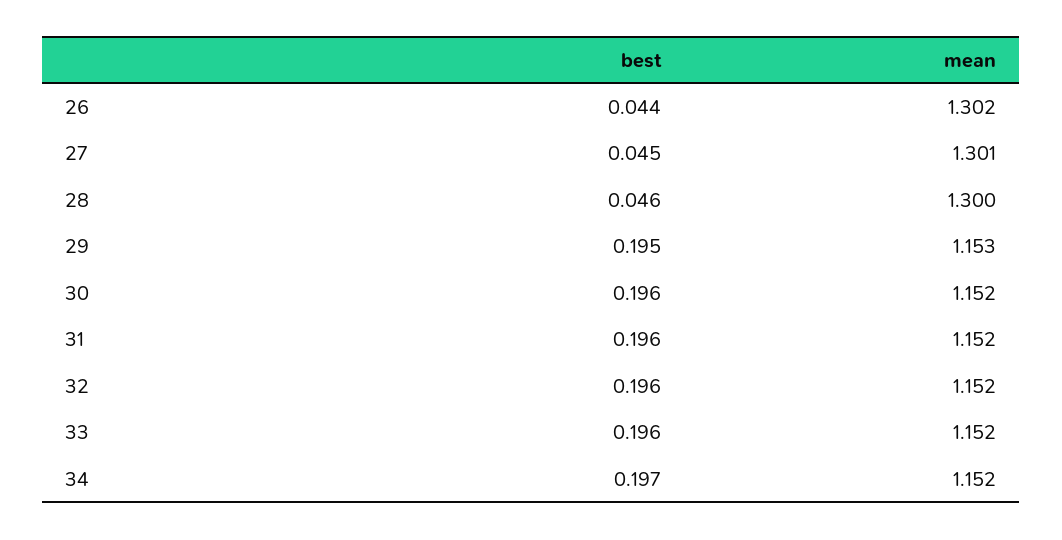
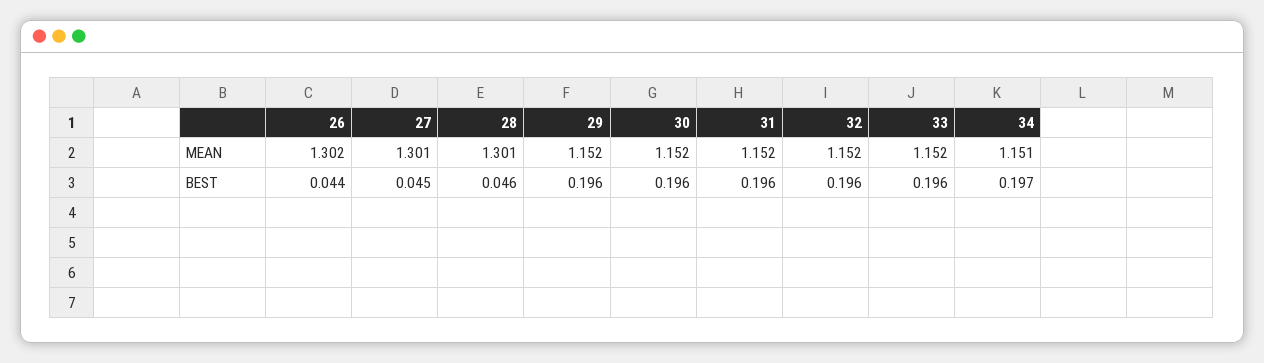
mean, 28: 1.3 -> 1.301
best, 29: 0.195 -> 0.196
mean, 29: 1.153 -> 1.152
mean, 34: 1.152 -> 1.151

